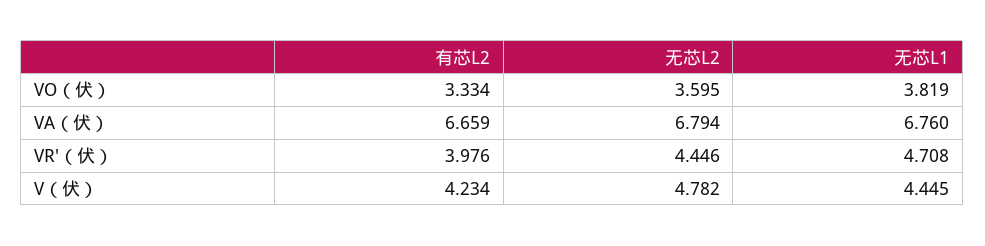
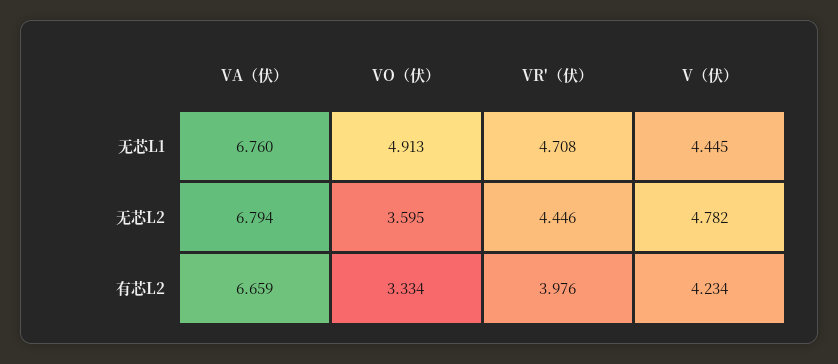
无芯L1, VO（伏）: 3.819 -> 4.913

